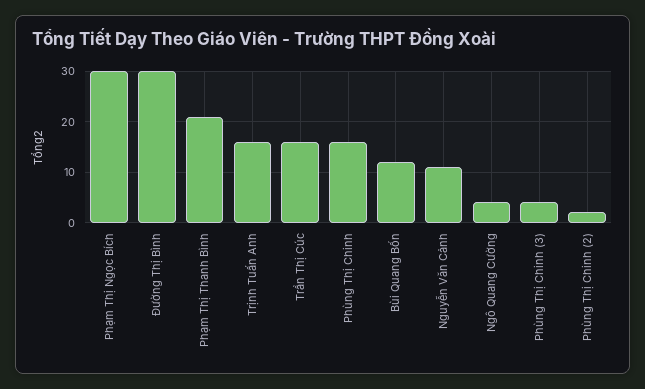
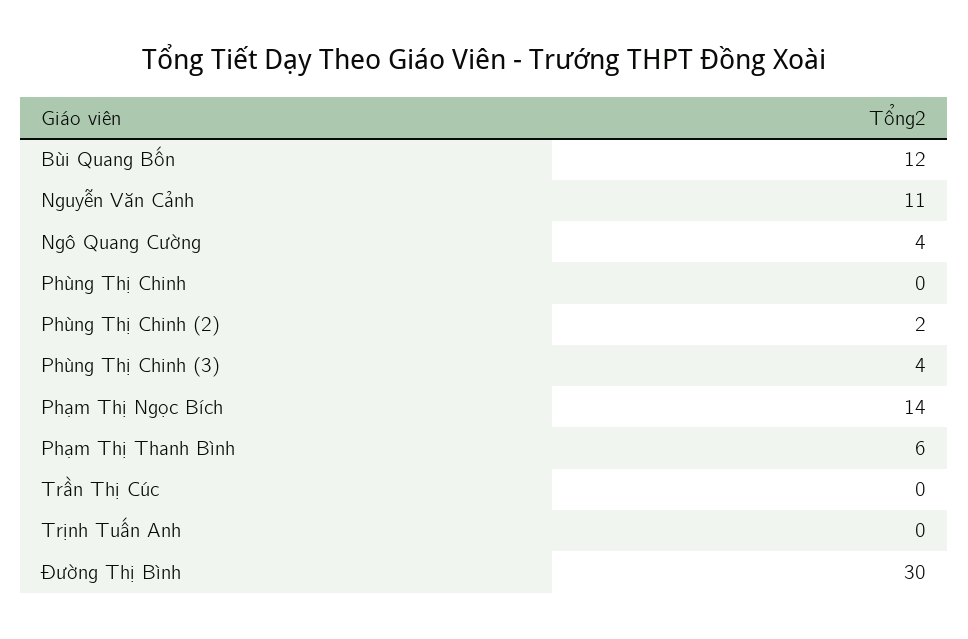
Phạm Thị Ngọc Bích: 30 -> 14
Phạm Thị Thanh Bình: 20 -> 6
Trịnh Tuấn Anh: 15 -> 0
Trần Thị Cúc: 15 -> 0
Phùng Thị Chinh: 15 -> 0

